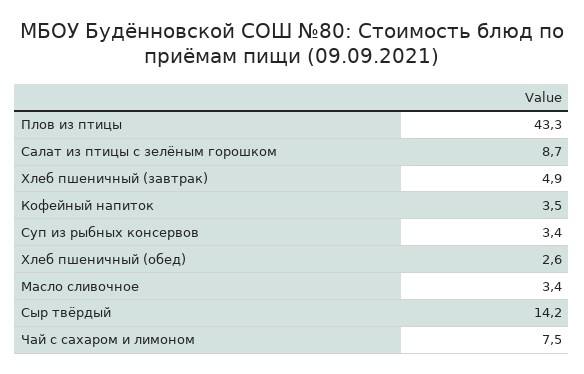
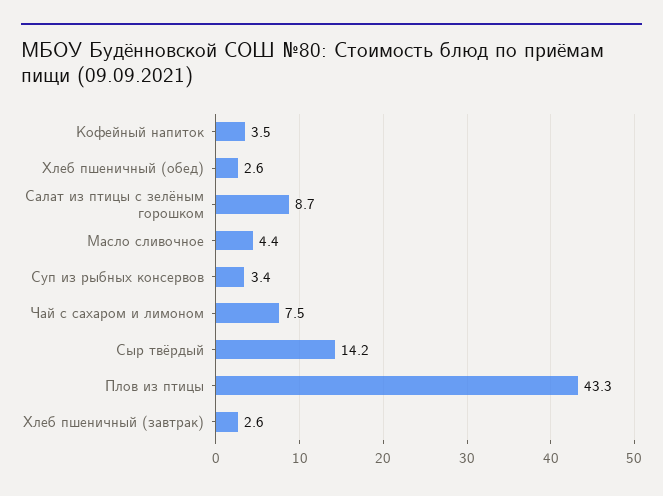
Хлеб пшеничный (завтрак): 4.9 -> 2.6
Масло сливочное: 3.4 -> 4.4

